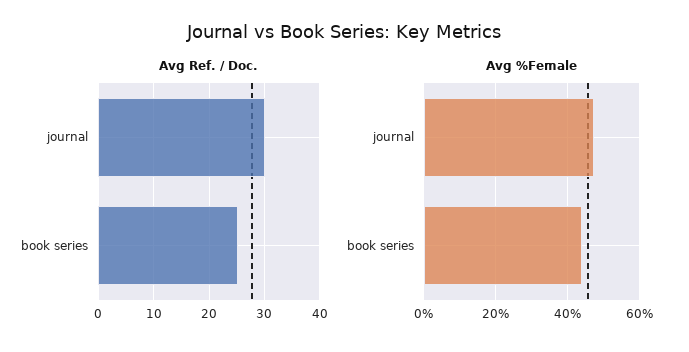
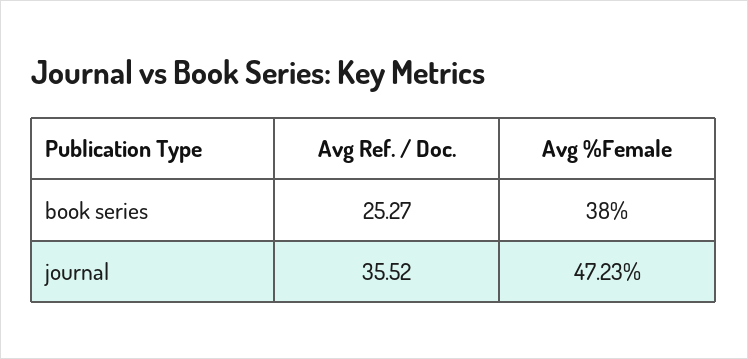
Avg Ref. / Doc., journal: 30 -> 35.52
Avg %Female, book series: 44 -> 38

